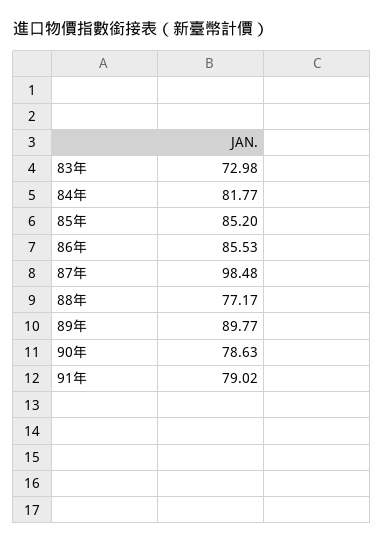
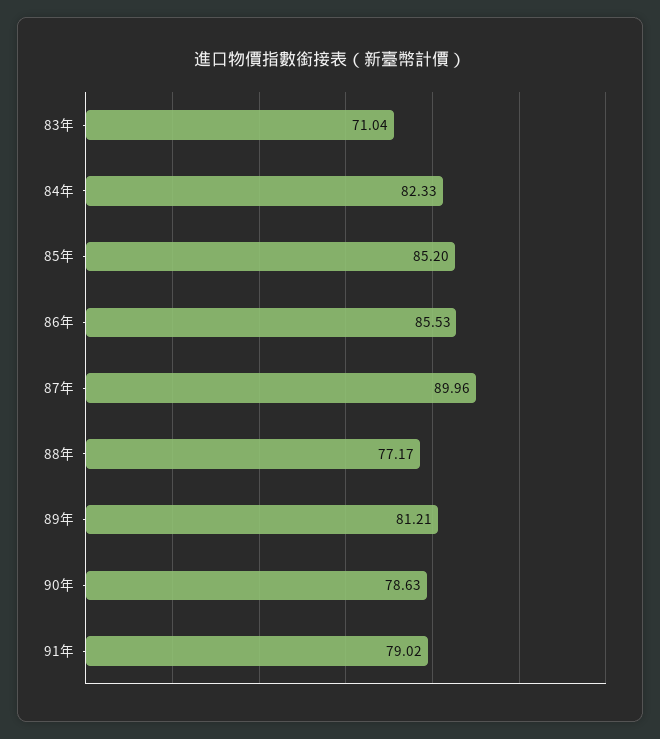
83年: 72.98 -> 71.04
84年: 81.77 -> 82.33
87年: 98.48 -> 89.96
89年: 89.77 -> 81.21

